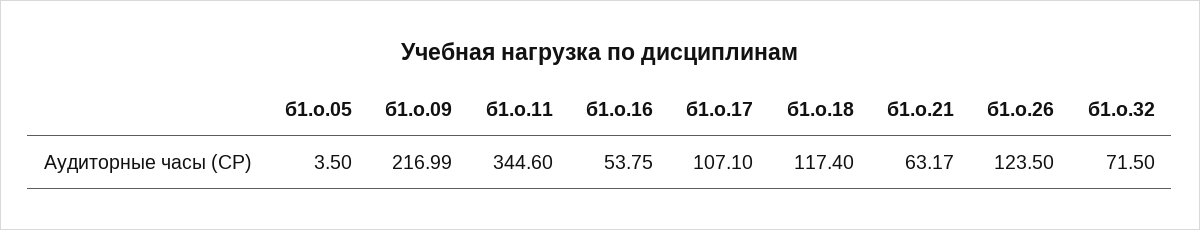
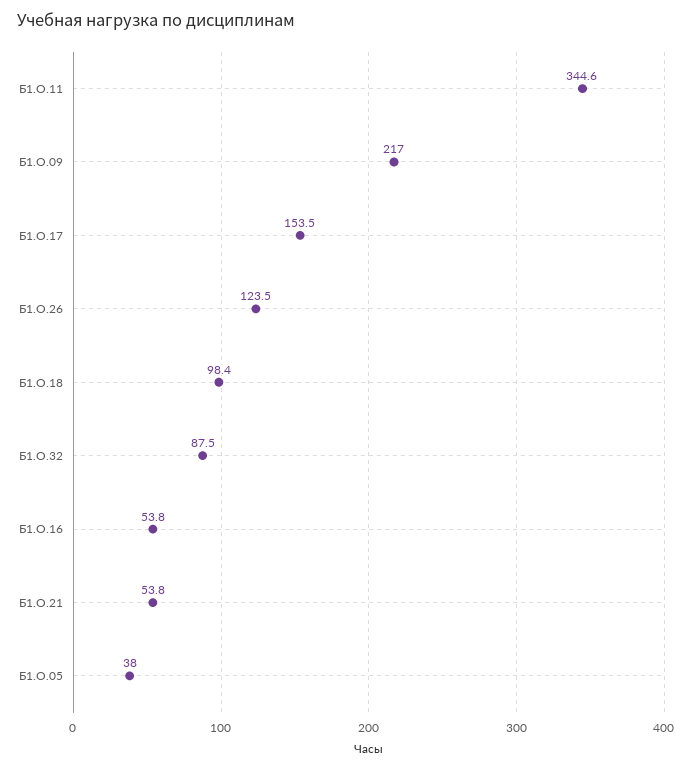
б1.о.05: 3.5 -> 38
б1.о.17: 107.1 -> 153.5
б1.о.18: 117.4 -> 98.4
б1.о.21: 63.17 -> 53.8
б1.о.32: 71.5 -> 87.5

